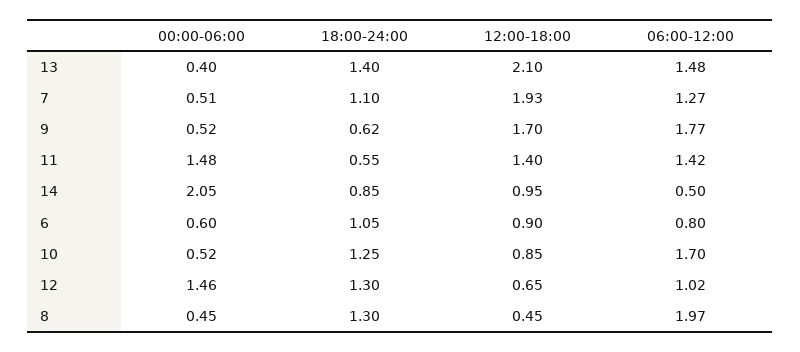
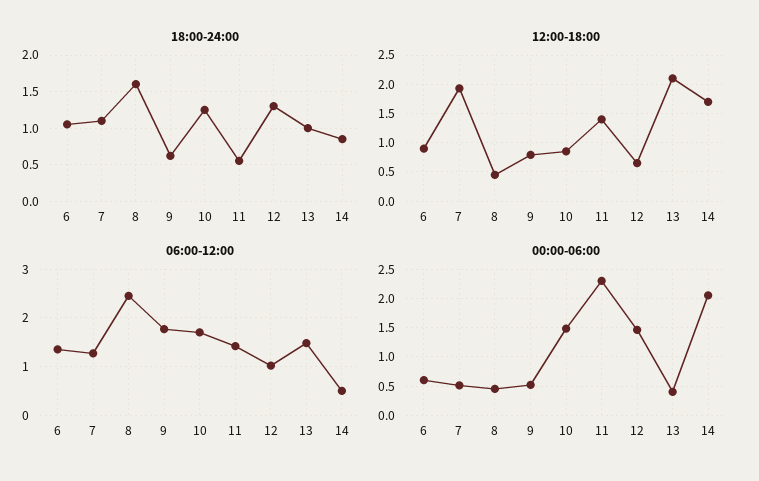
18:00-24:00, 13: 1.4 -> 1
12:00-18:00, 9: 1.7 -> 0.75
00:00-06:00, 11: 1.48 -> 2.25
12:00-18:00, 14: 0.95 -> 1.75
06:00-12:00, 6: 0.8 -> 1.4
00:00-06:00, 10: 0.52 -> 1.5
18:00-24:00, 8: 1.3 -> 1.6
06:00-12:00, 8: 1.97 -> 2.4

